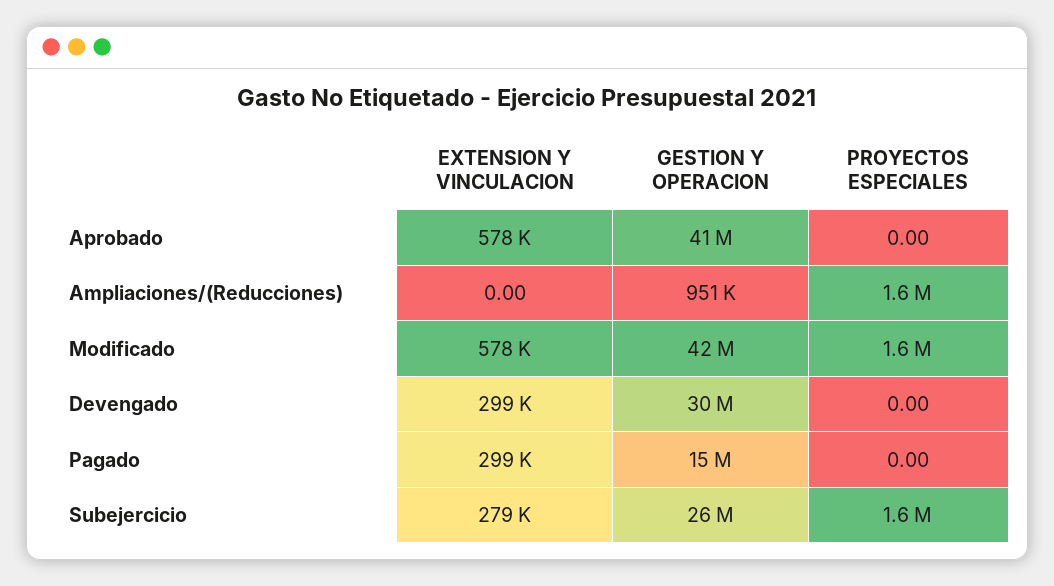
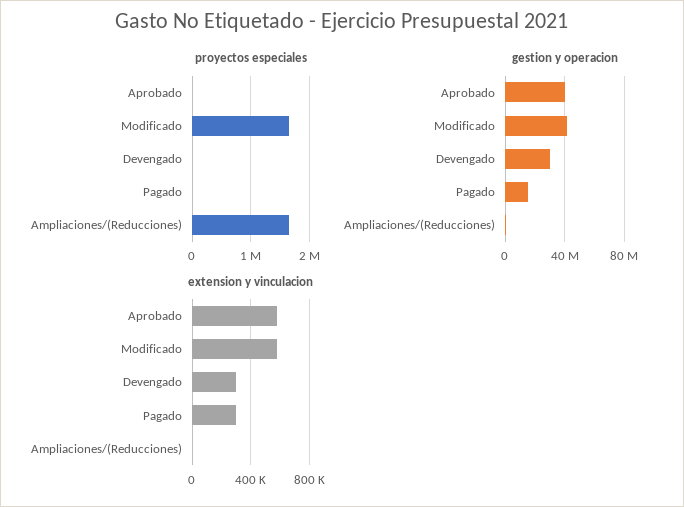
EXTENSION Y VINCULACION, Subejercicio: 279000 -> none
GESTION Y OPERACION, Subejercicio: 26000000 -> none
PROYECTOS ESPECIALES, Subejercicio: 1600000 -> none

